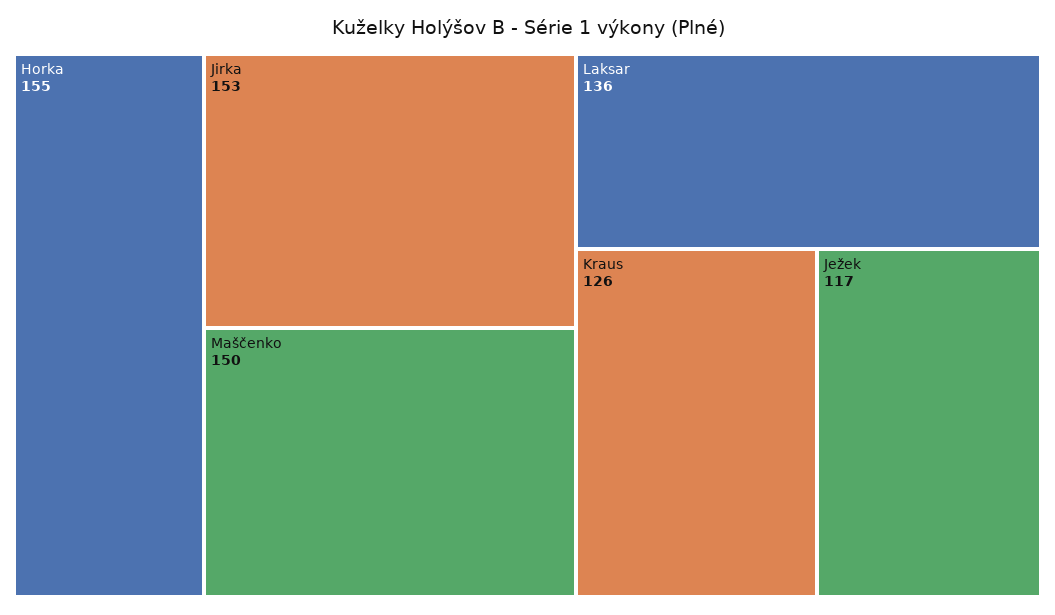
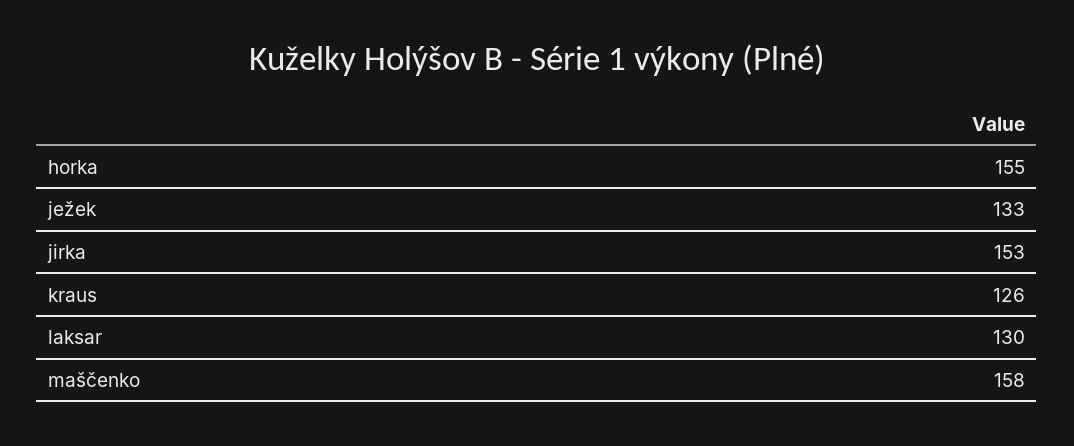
Maščenko: 150 -> 158
Laksar: 136 -> 130
Ježek: 117 -> 133

